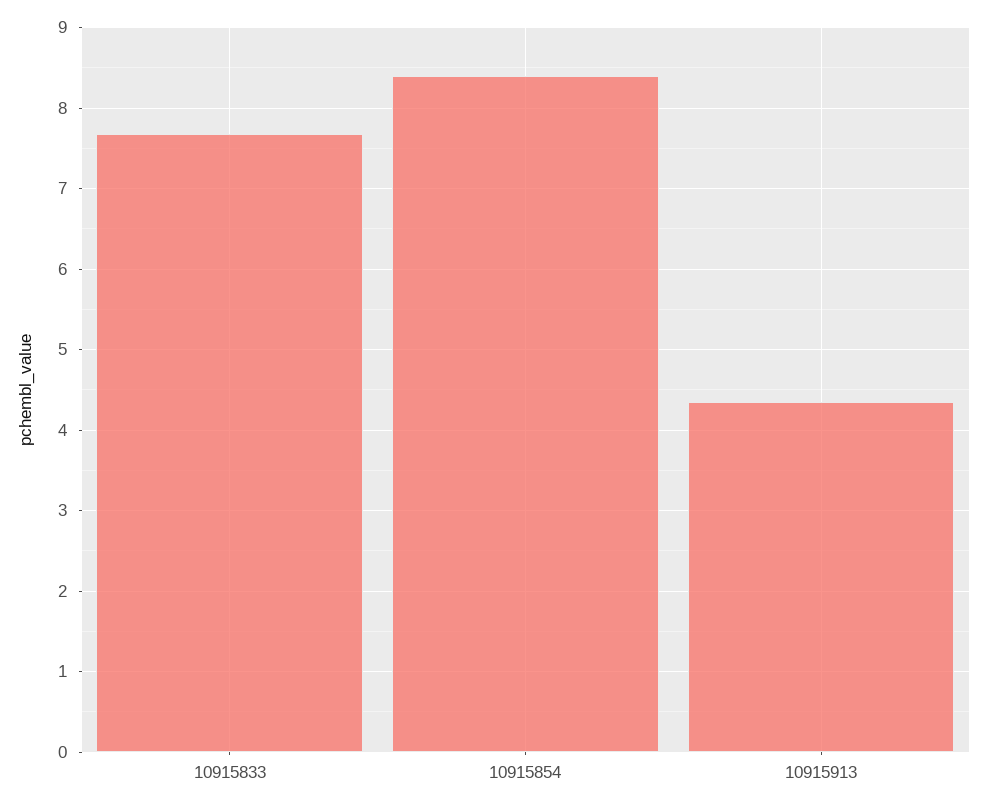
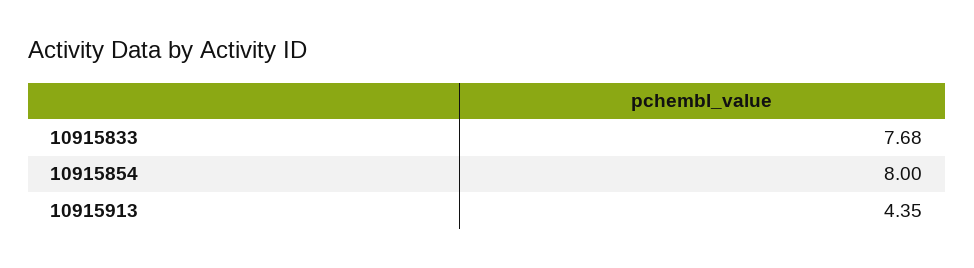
10915854: 8.4 -> 8

